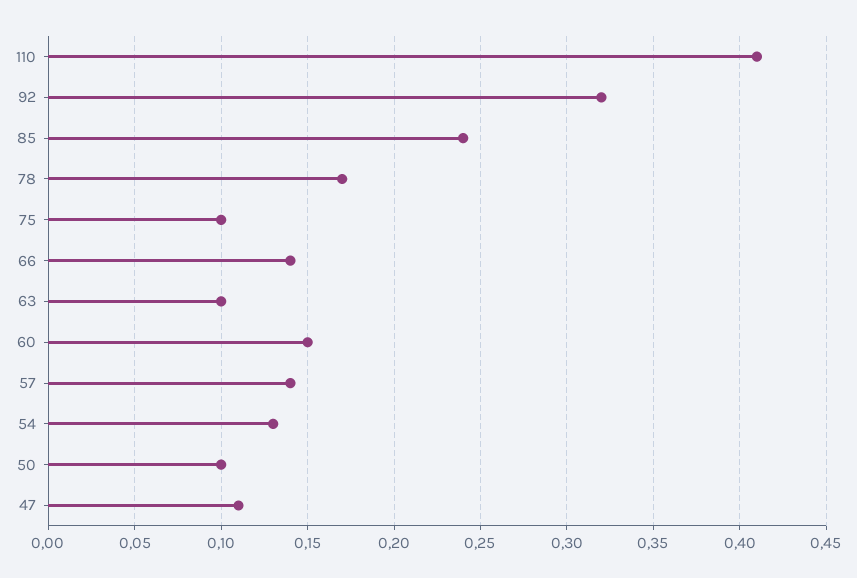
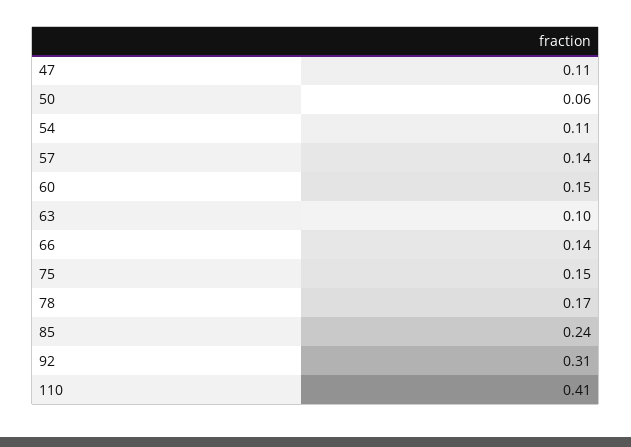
92: 0.32 -> 0.31
75: 0.1 -> 0.15
54: 0.13 -> 0.11
50: 0.1 -> 0.06

